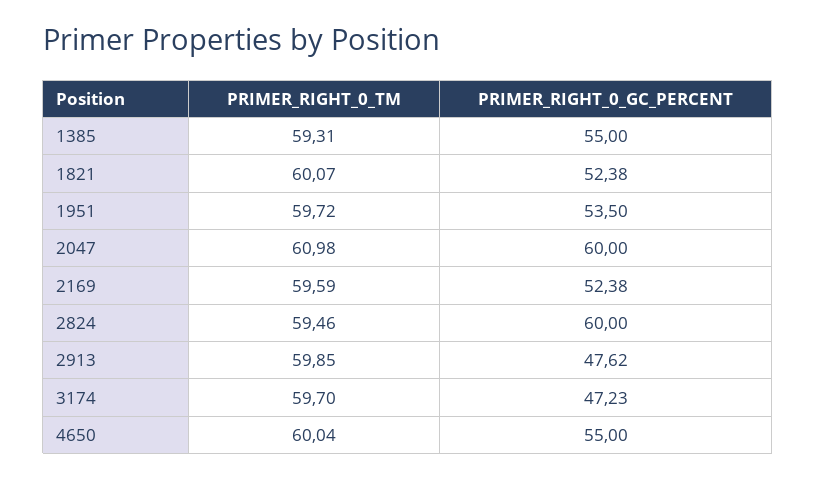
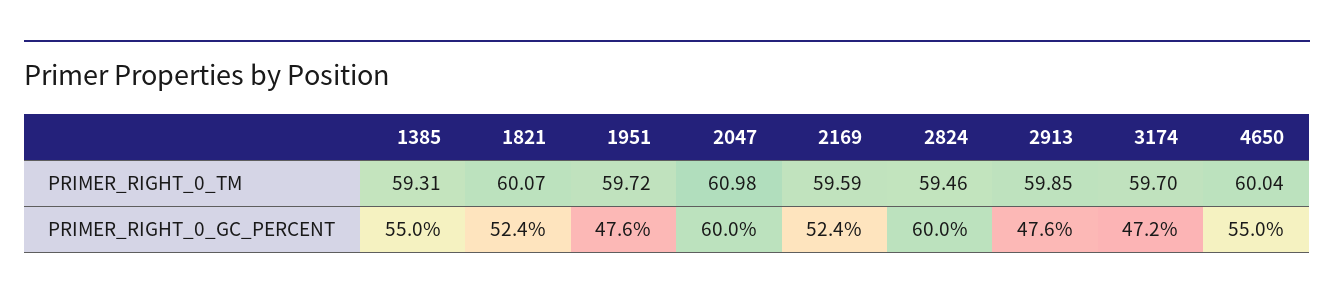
PRIMER_RIGHT_0_GC_PERCENT, 1951: 53.5 -> 47.6

